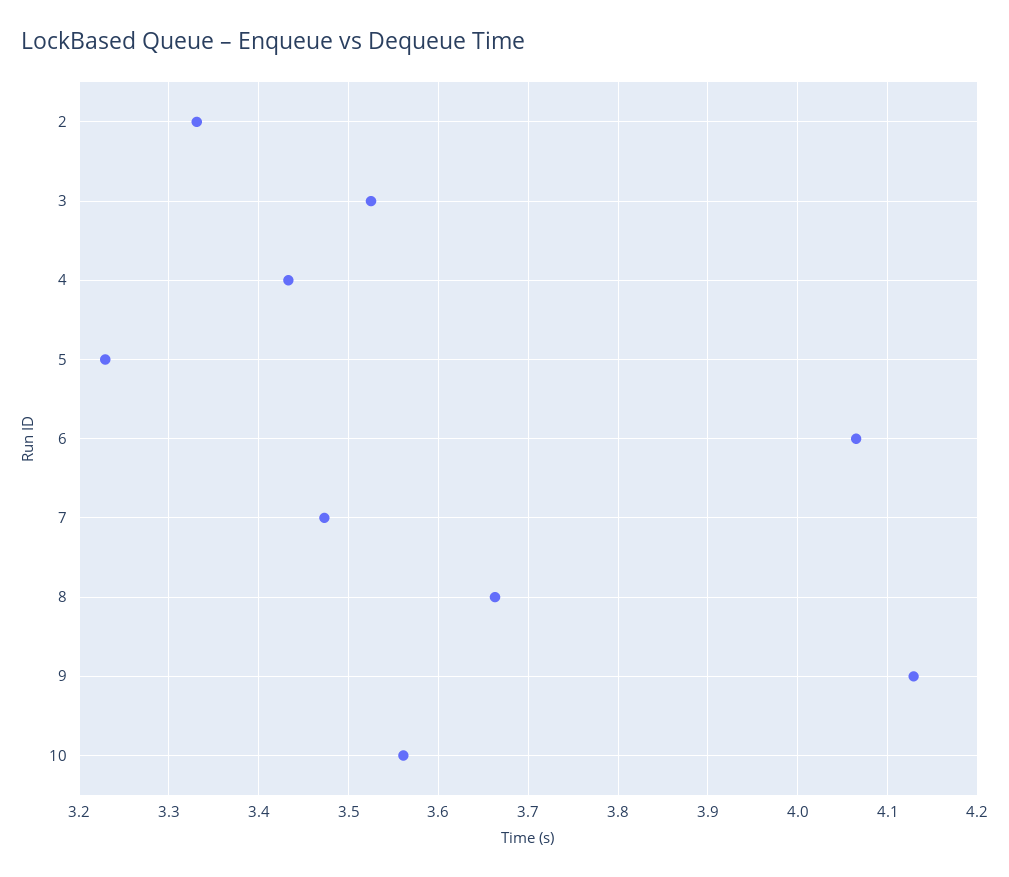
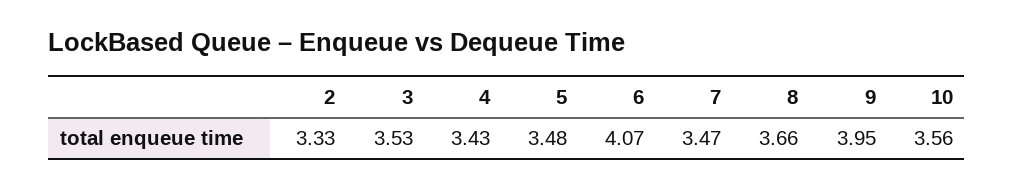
5: 3.23 -> 3.48
9: 4.13 -> 3.95

